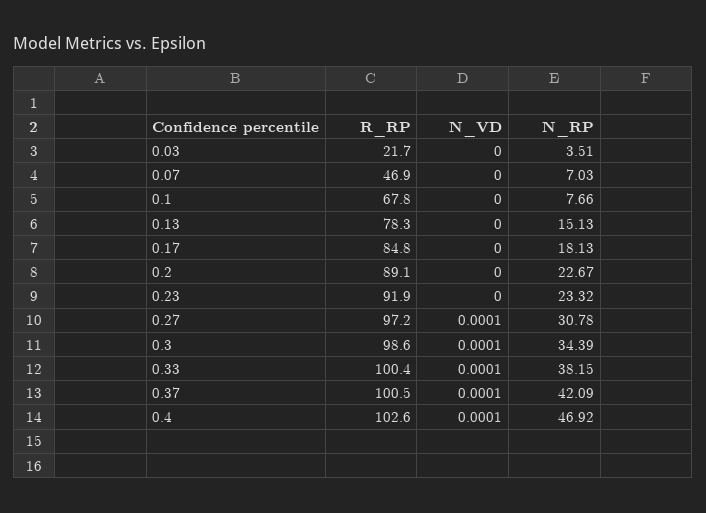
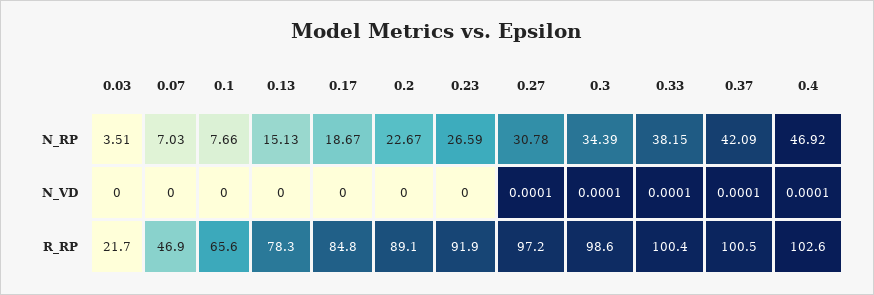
R_RP, 0.1: 67.8 -> 65.6
N_RP, 0.17: 18.13 -> 18.67
N_RP, 0.23: 23.32 -> 26.59

